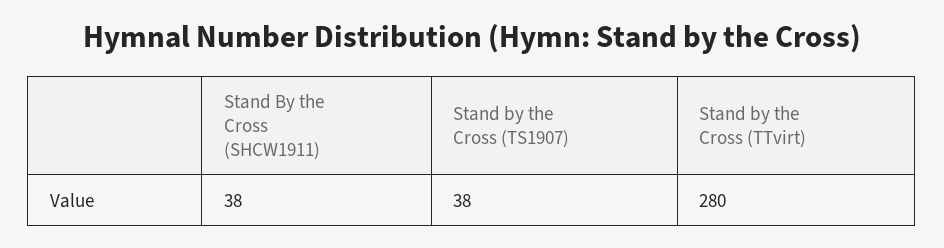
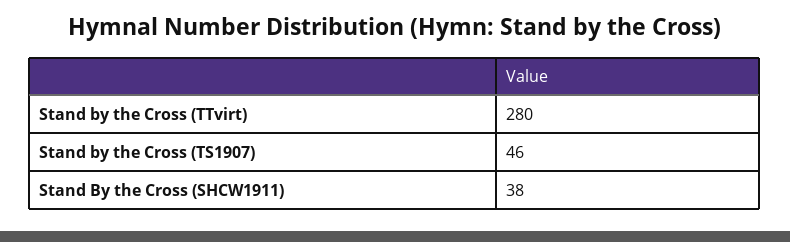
Stand by the Cross (TS1907): 38 -> 46

